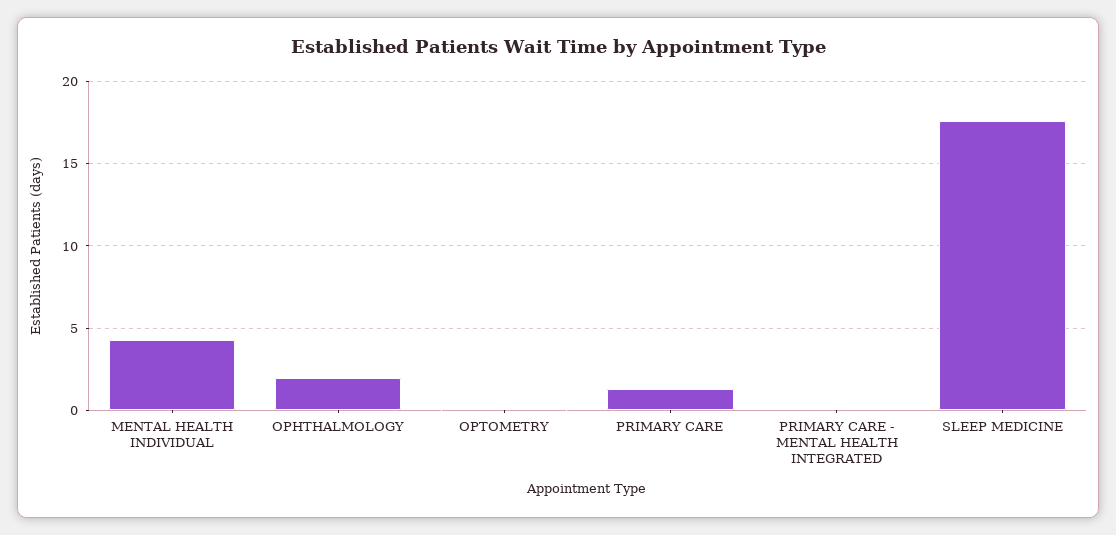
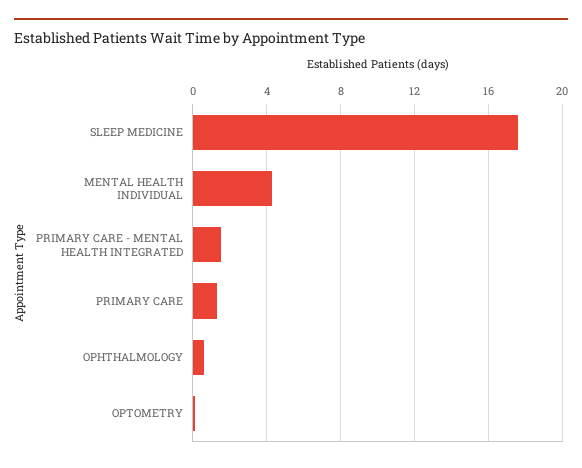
OPHTHALMOLOGY: 2 -> 0.5
PRIMARY CARE - MENTAL HEALTH INTEGRATED: 0 -> 1.5

